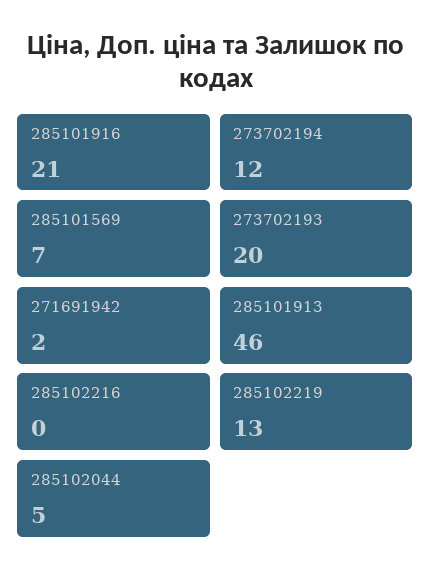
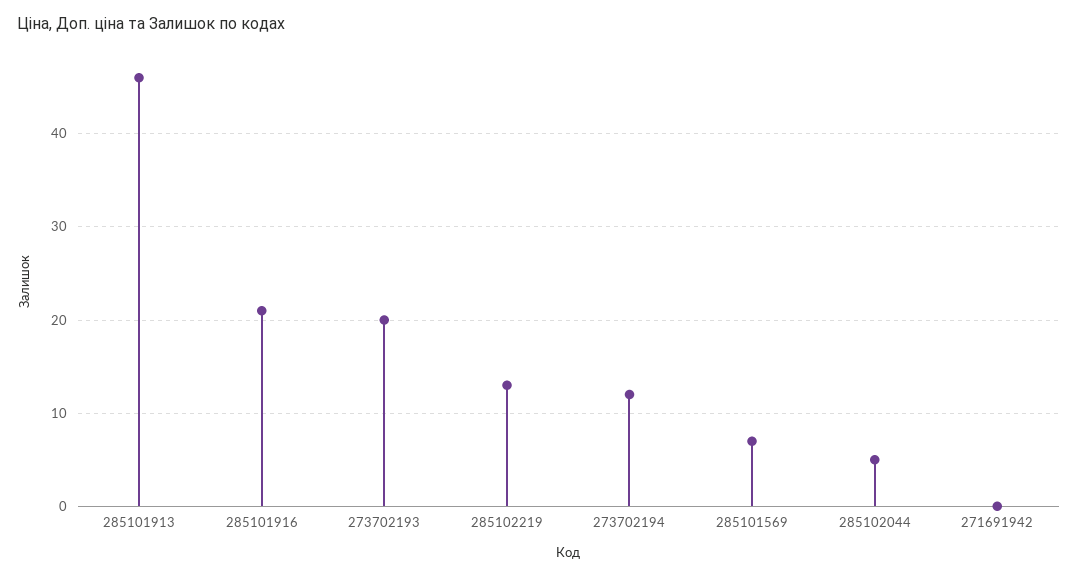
271691942: 2 -> 0
285102216: 0 -> none

